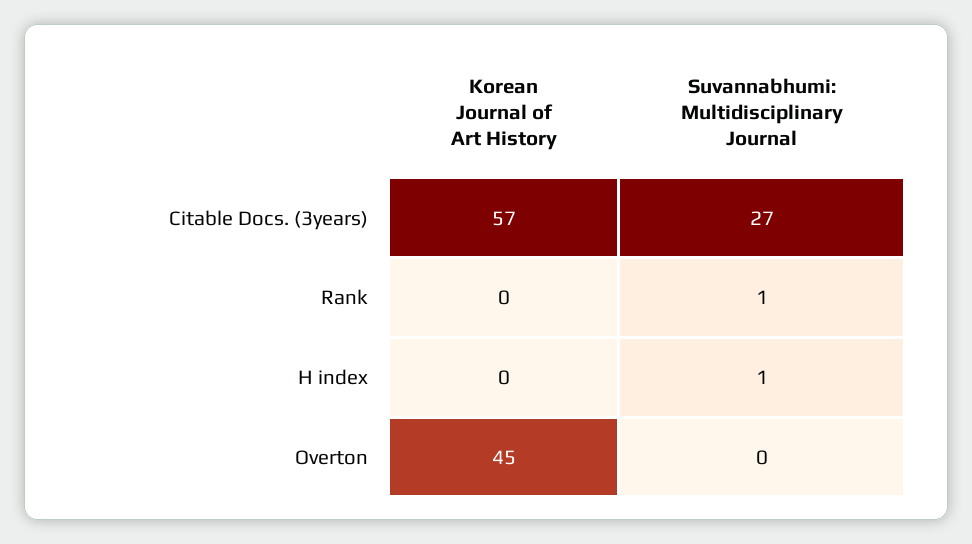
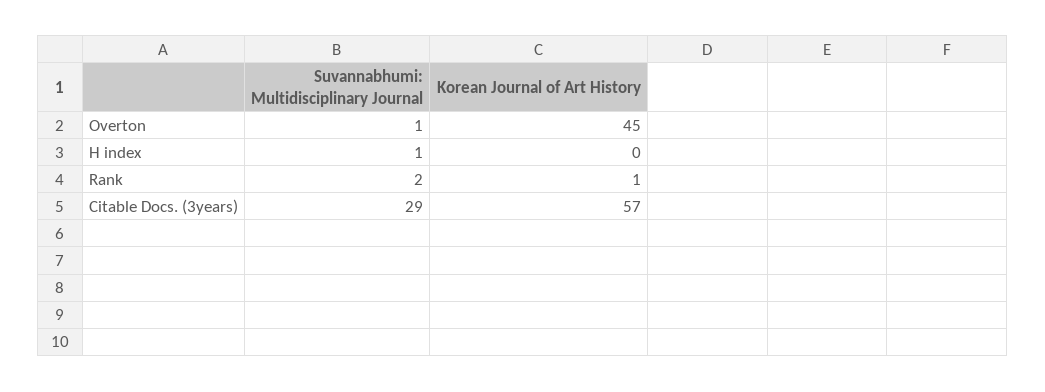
Suvannabhumi: Multidisciplinary Journal, Citable Docs. (3years): 27 -> 29
Korean Journal of Art History, Rank: 0 -> 1
Suvannabhumi: Multidisciplinary Journal, Rank: 1 -> 2
Suvannabhumi: Multidisciplinary Journal, Overton: 0 -> 1

